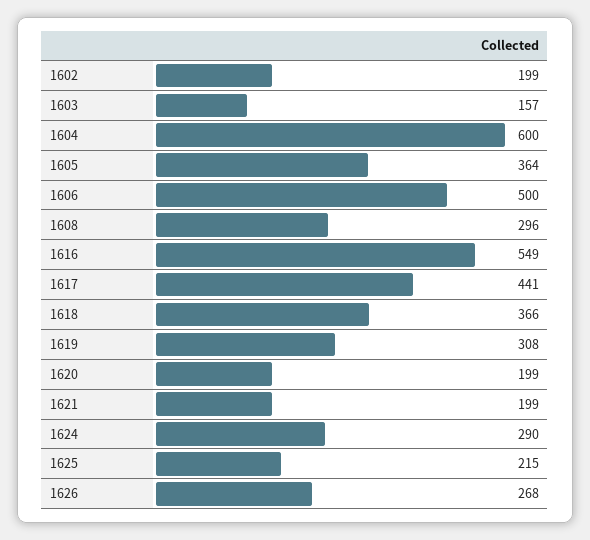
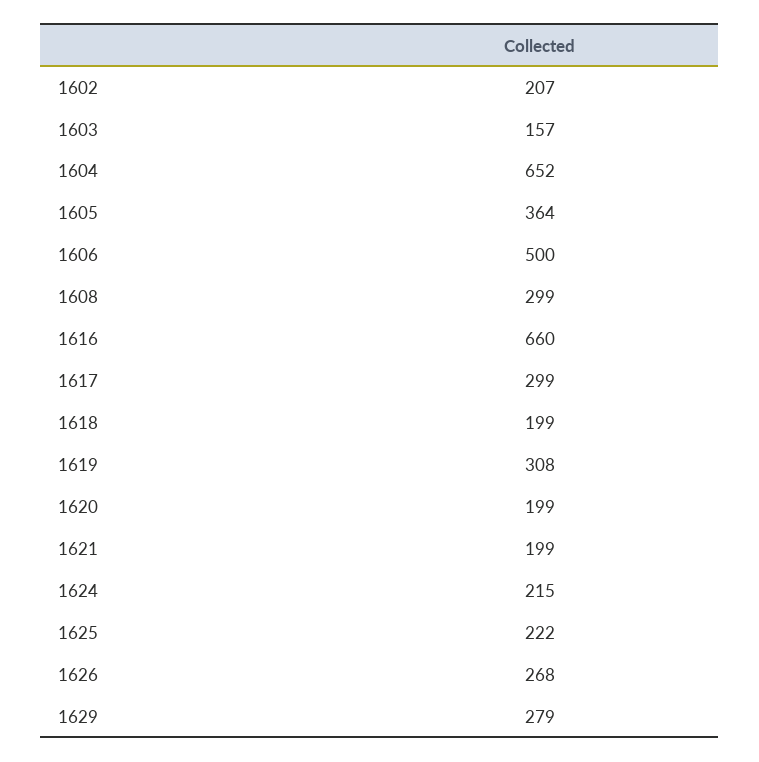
1602: 199 -> 207
1604: 600 -> 652
1608: 296 -> 299
1616: 549 -> 660
1617: 441 -> 299
1618: 366 -> 199
1624: 290 -> 215
1625: 215 -> 222
1629: none -> 279

